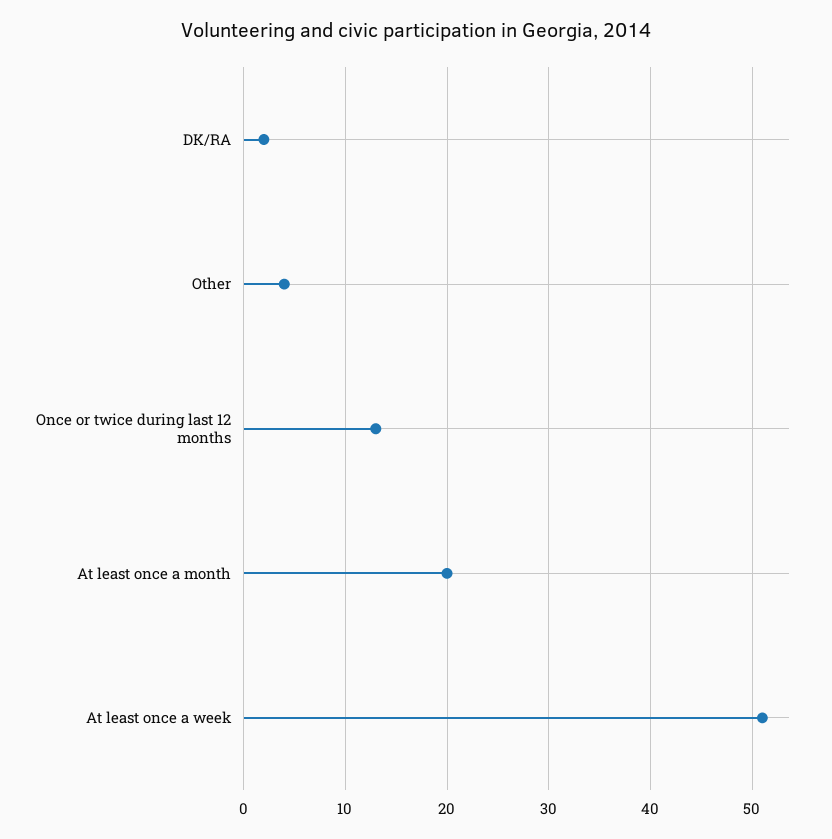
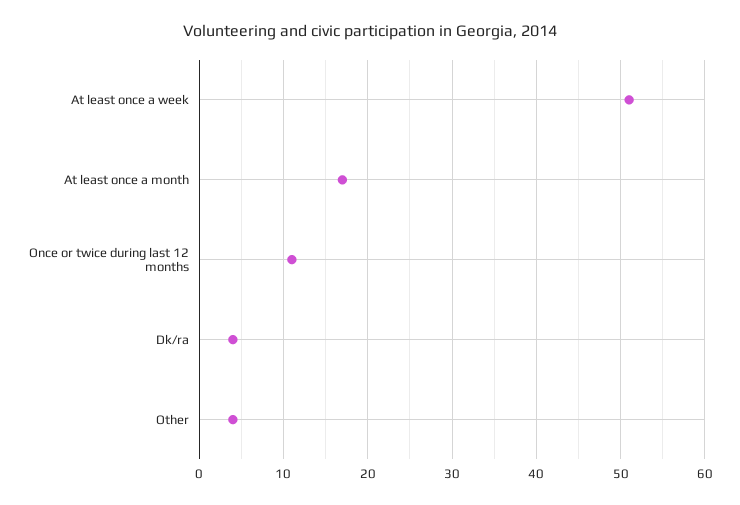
DK/RA: 2 -> 4
Once or twice during last 12 months: 13 -> 11
At least once a month: 20 -> 17

